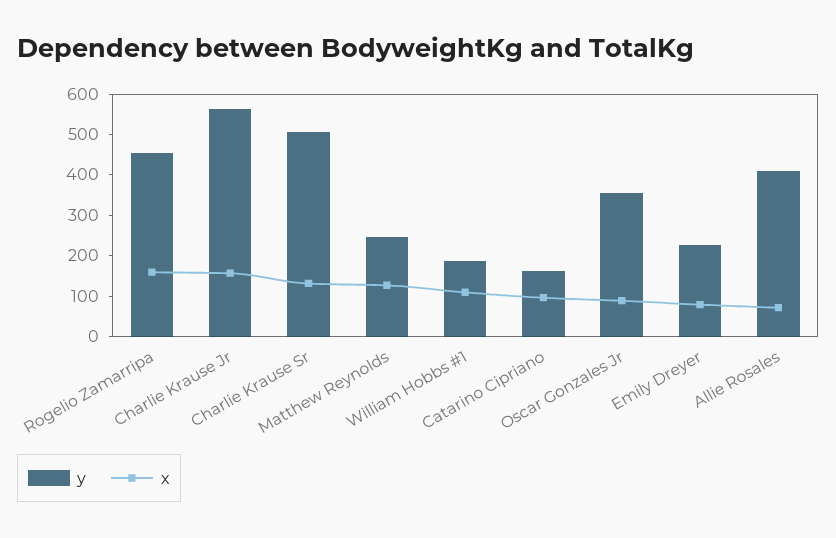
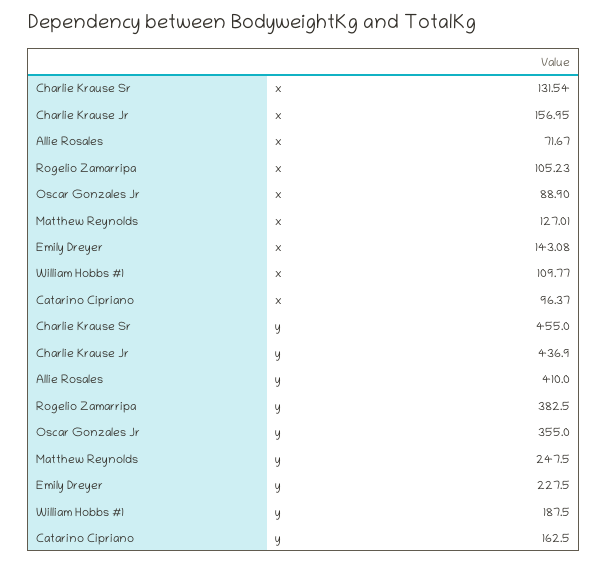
y, Rogelio Zamarripa: 460 -> 382.5
x, Rogelio Zamarripa: 160 -> 105.23
y, Charlie Krause Jr: 560 -> 436.9
y, Charlie Krause Sr: 500 -> 455
x, Emily Dreyer: 80 -> 143.08

